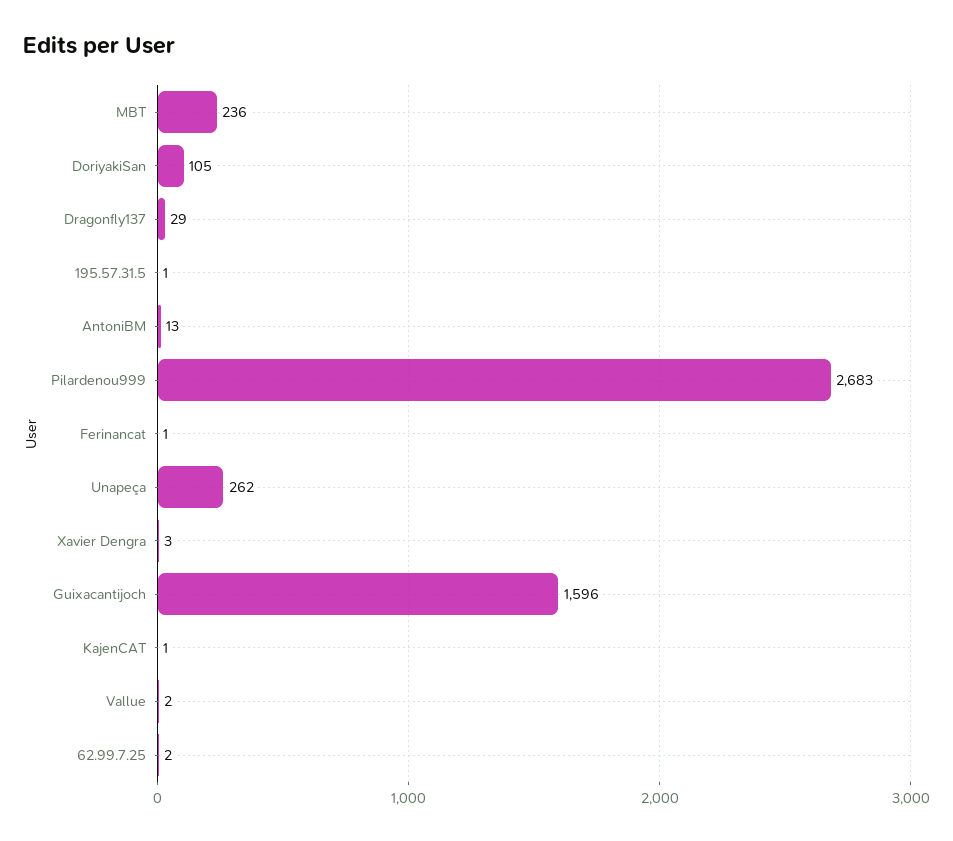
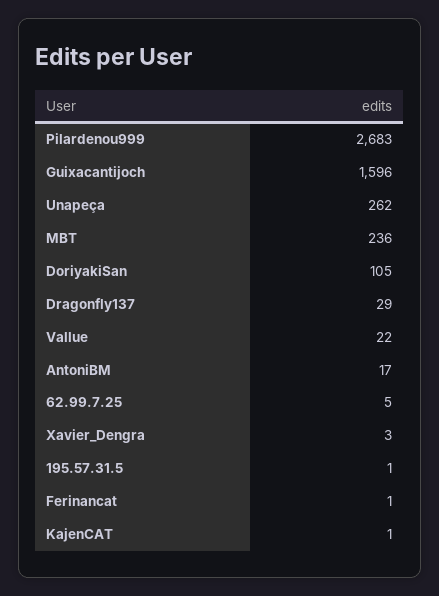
AntoniBM: 13 -> 17
Vallue: 2 -> 22
62.99.7.25: 2 -> 5

